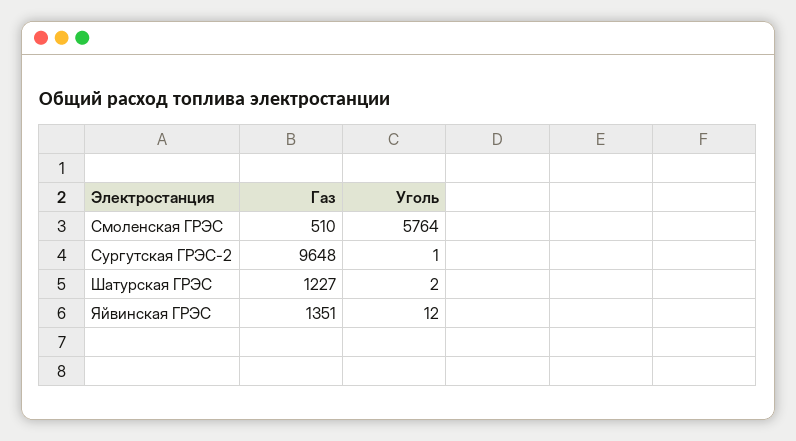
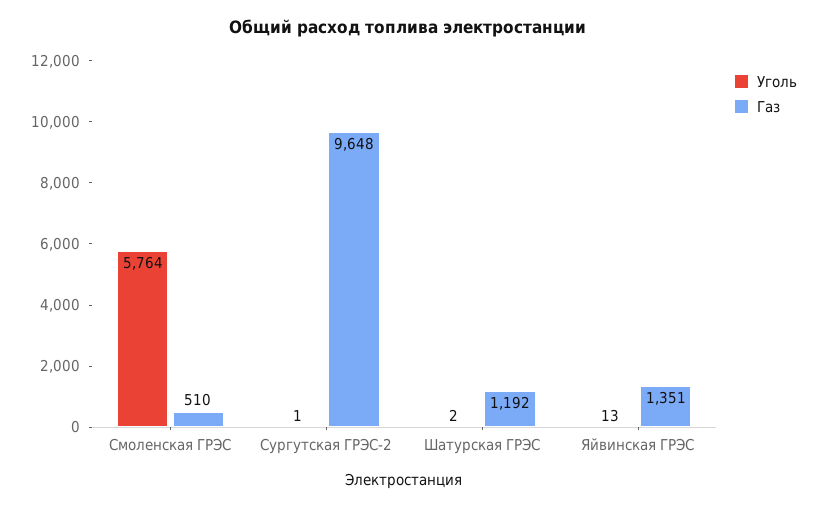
Газ, Шатурская ГРЭС: 1227 -> 1192
Уголь, Яйвинская ГРЭС: 12 -> 13

